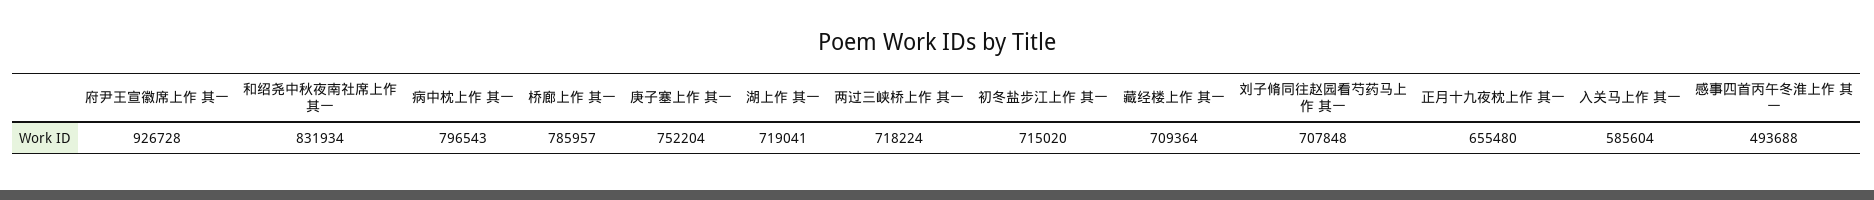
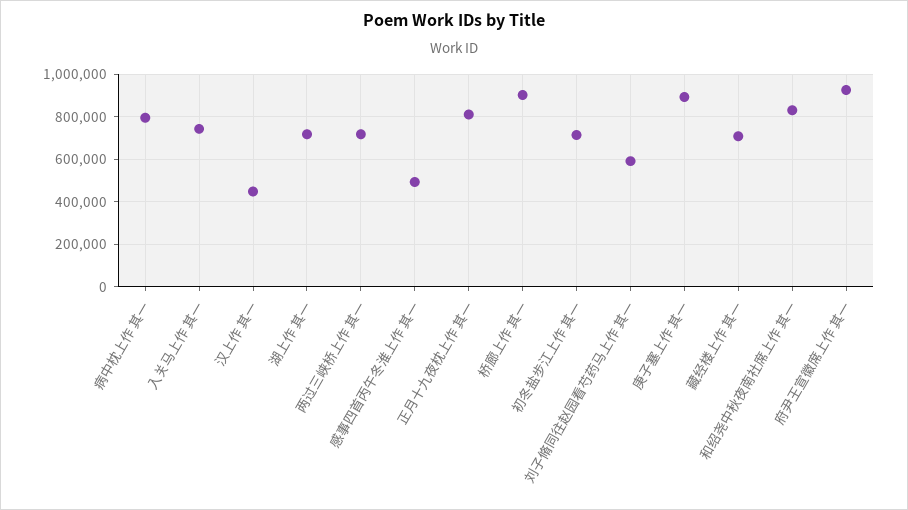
桥廊上作 其一: 785957 -> 900000
庚子塞上作 其一: 752204 -> 900000
刘子脩同往赵园看芍药马上作 其一: 707848 -> 600000
正月十九夜枕上作 其一: 655480 -> 800000
入关马上作 其一: 585604 -> 750000
汉上作 其一: none -> 450000

